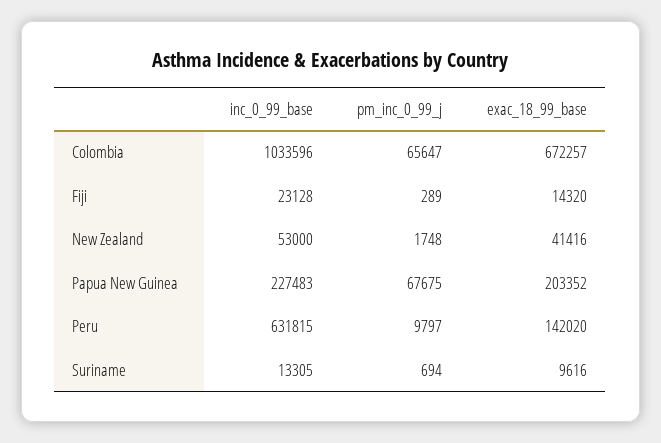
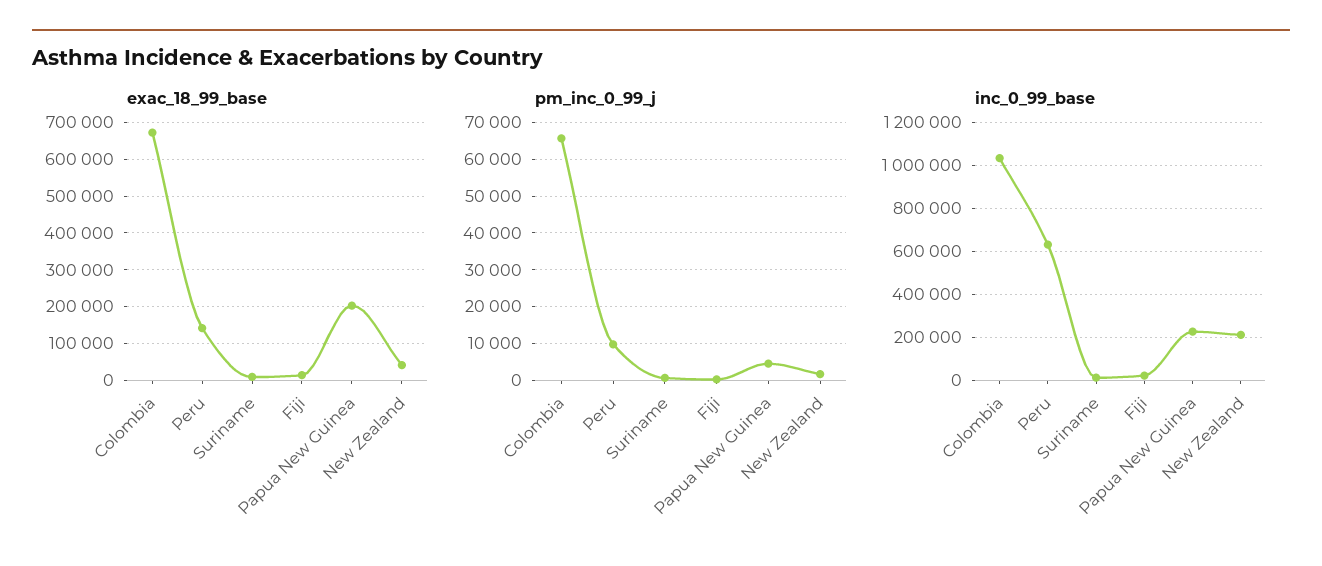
inc_0_99_base, New Zealand: 53000 -> 200000
pm_inc_0_99_j, Papua New Guinea: 67675 -> 4000

